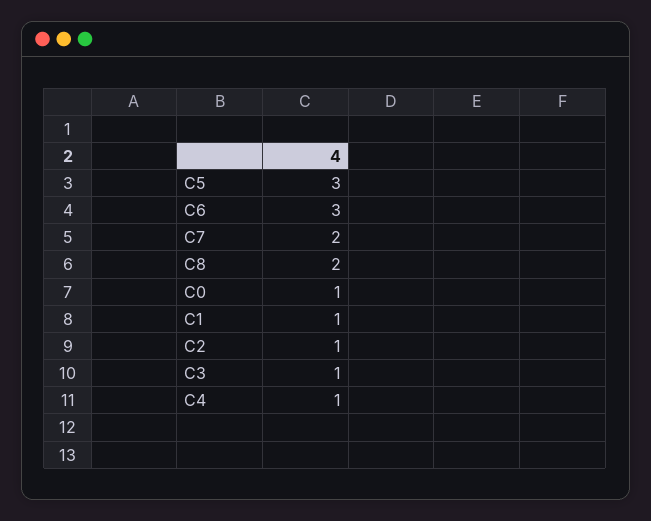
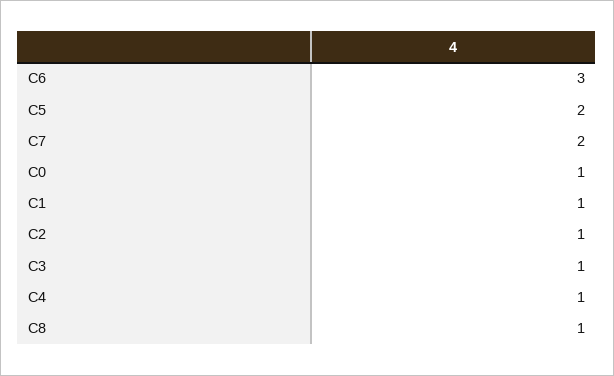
C5: 3 -> 2
C8: 2 -> 1

